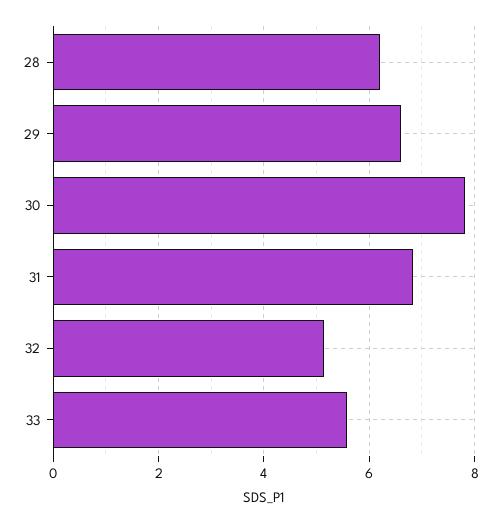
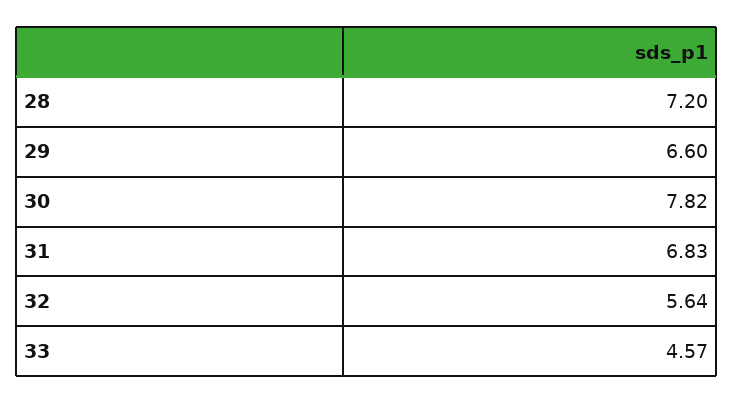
28: 6.2 -> 7.2
32: 5.2 -> 5.64
33: 5.6 -> 4.57

